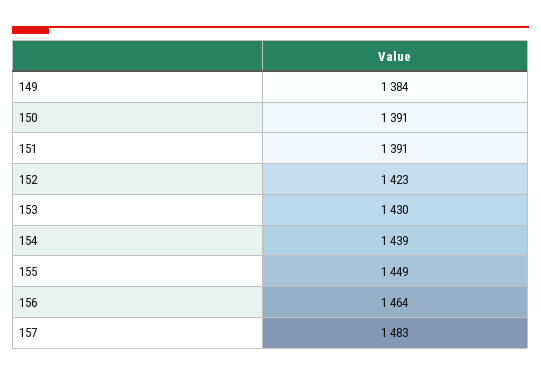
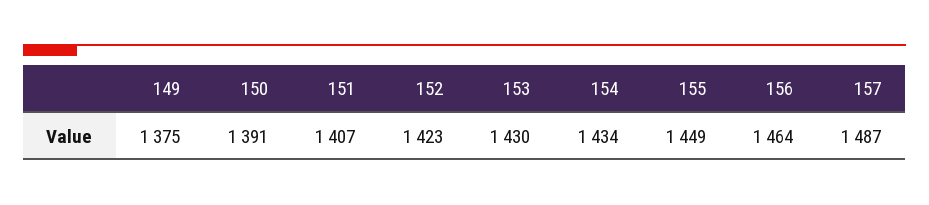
149: 1384 -> 1375
151: 1391 -> 1407
154: 1439 -> 1434
157: 1483 -> 1487

